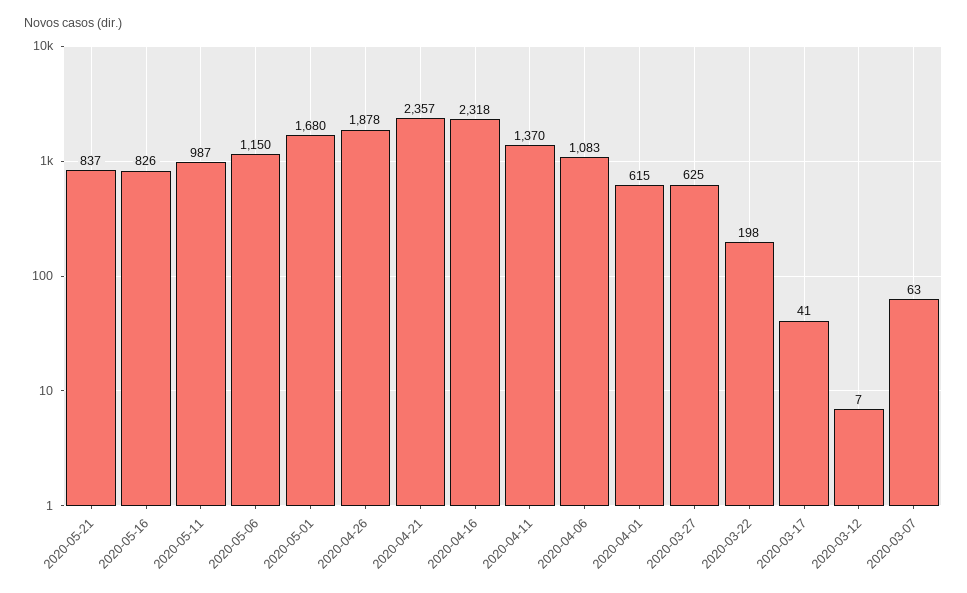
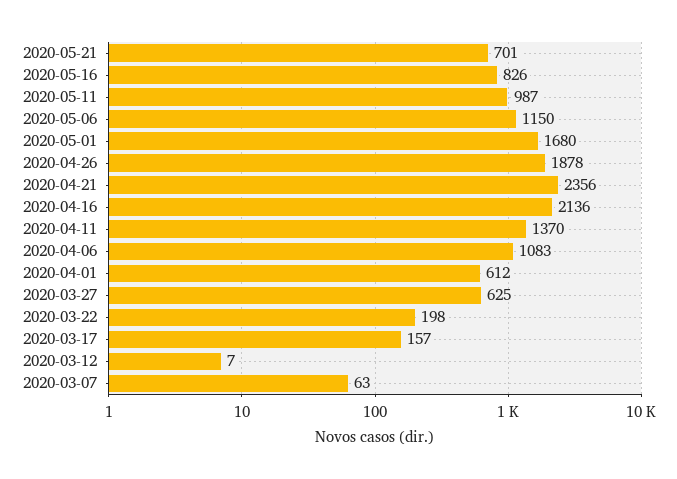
2020-05-21: 837 -> 701
2020-04-21: 2357 -> 2356
2020-04-16: 2318 -> 2136
2020-04-01: 615 -> 612
2020-03-17: 41 -> 157

